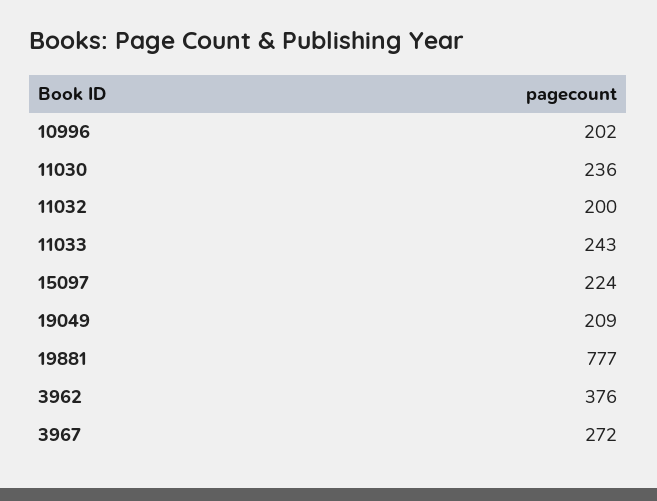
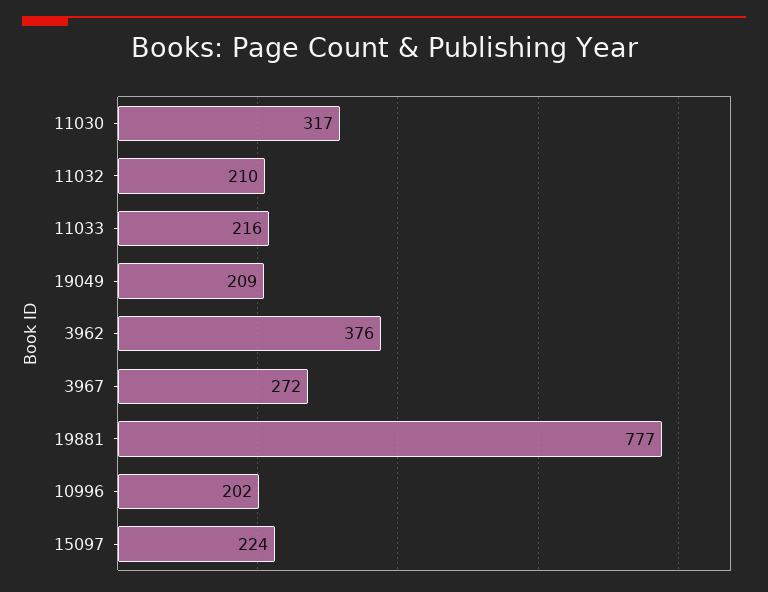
11030: 236 -> 317
11032: 200 -> 210
11033: 243 -> 216

